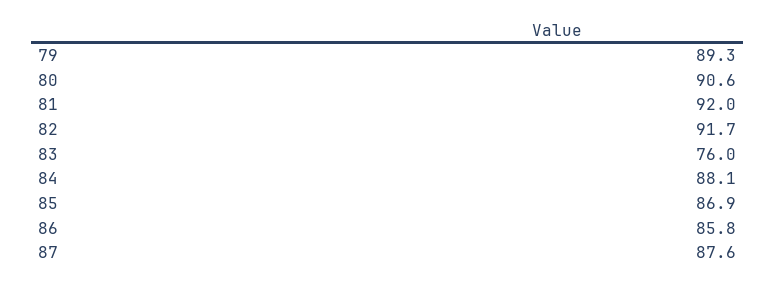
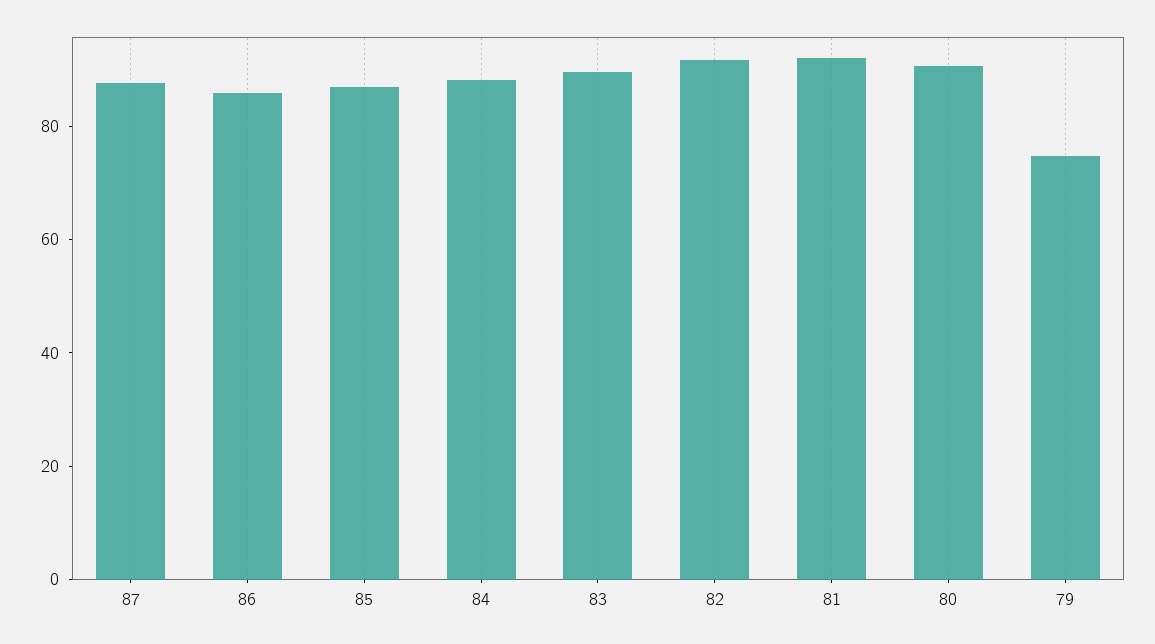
79: 89.3 -> 75
83: 76 -> 90

